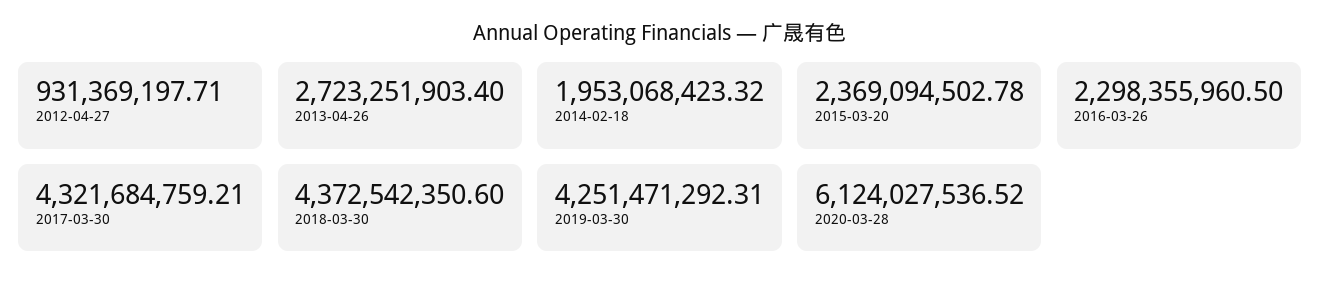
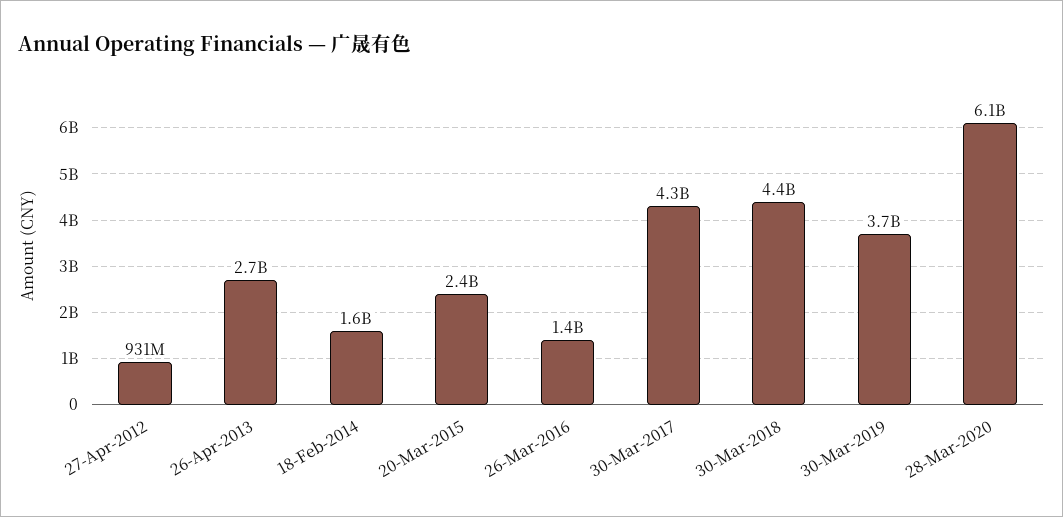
2014-02-18: 1953068423.32 -> 1600000000
2016-03-26: 2298355960.5 -> 1400000000
2019-03-30: 4251471292.31 -> 3700000000

